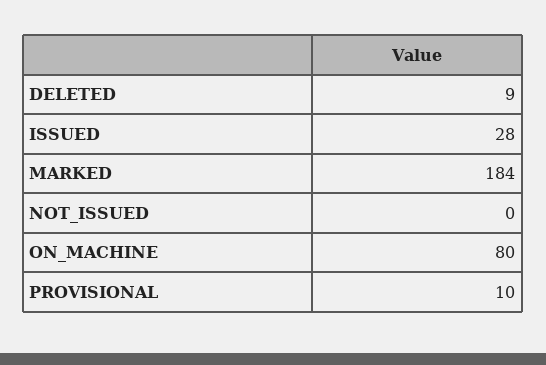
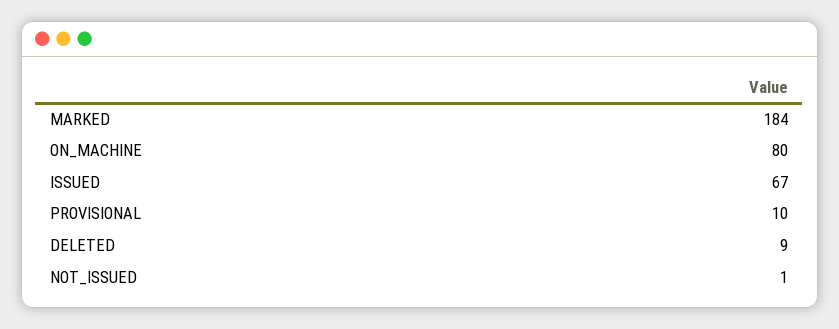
ISSUED: 28 -> 67
NOT_ISSUED: 0 -> 1

